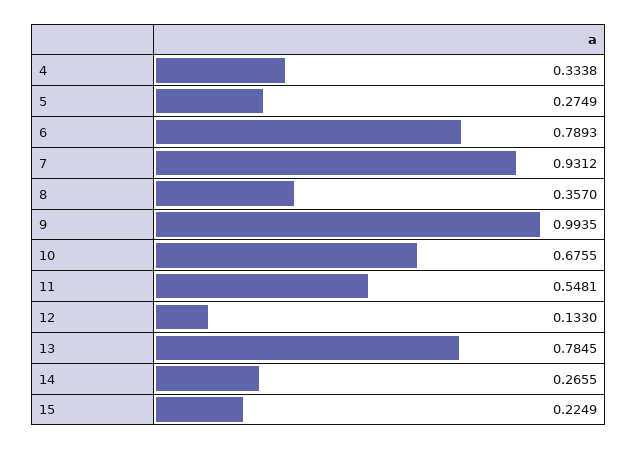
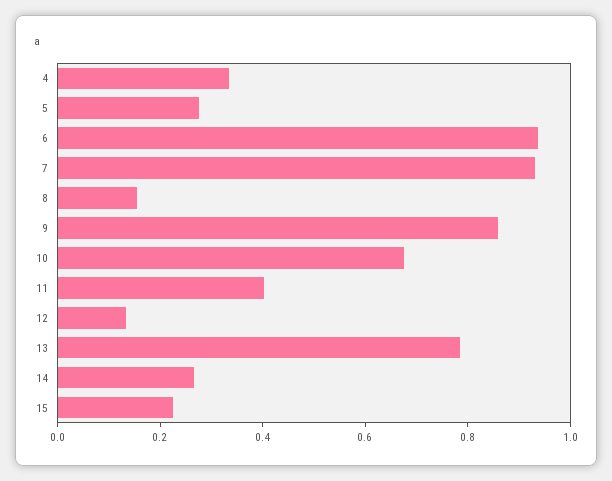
6: 0.7893 -> 0.95
8: 0.357 -> 0.15
9: 0.9935 -> 0.85
11: 0.5481 -> 0.4

